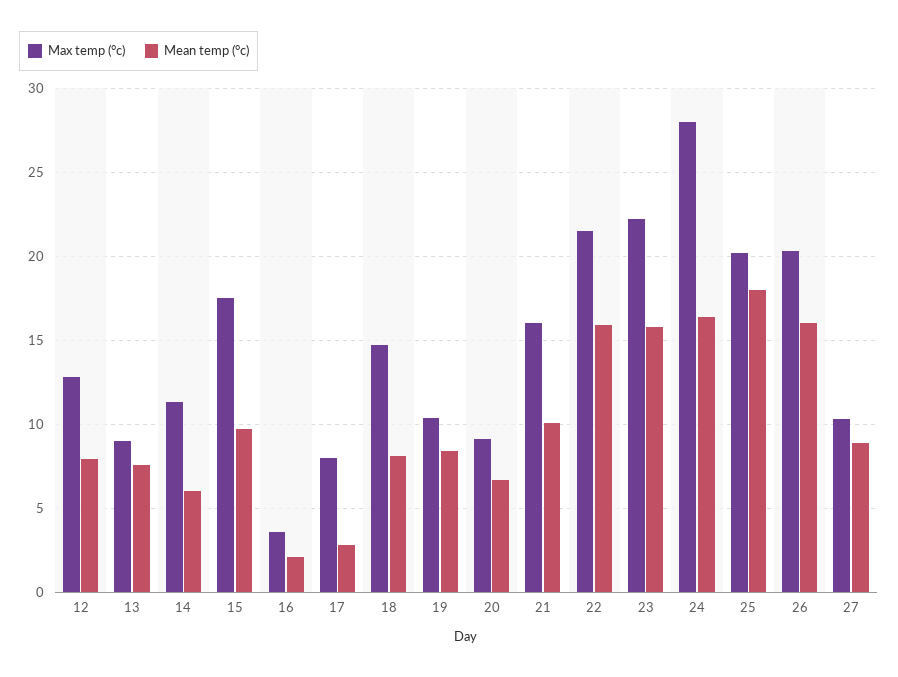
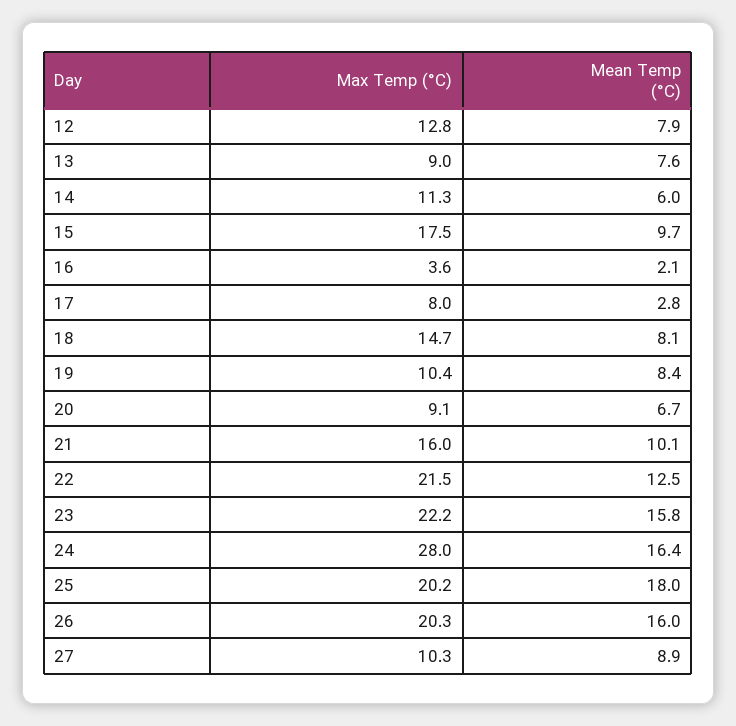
Mean temp (°c), 22: 16 -> 12.5

